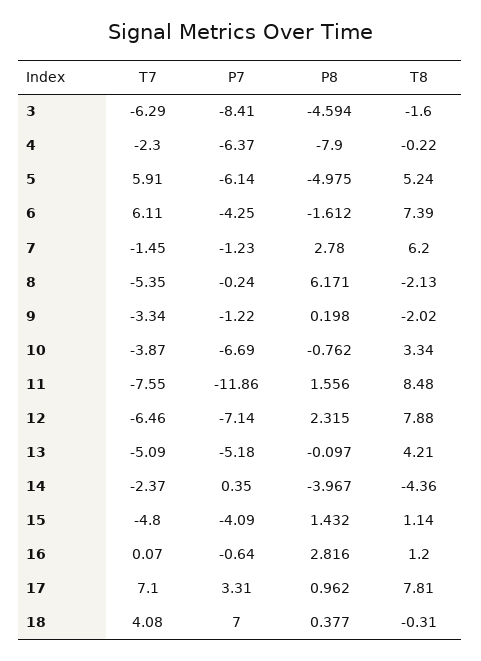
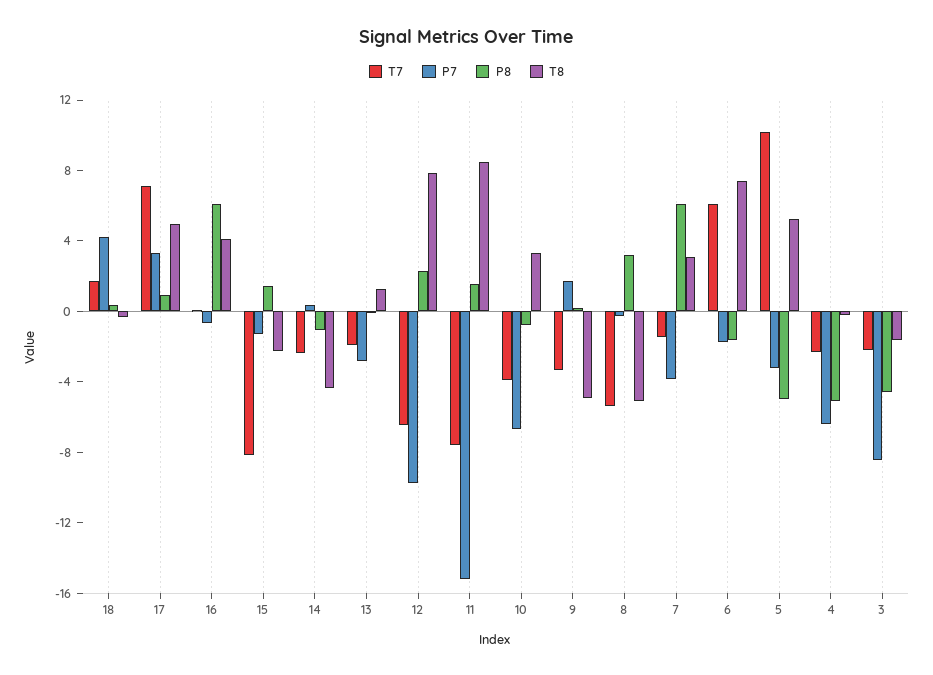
T7, 3: -6.29 -> -2
P8, 4: -7.9 -> -5
T7, 5: 5.91 -> 10
P7, 5: -6.14 -> -3
P7, 6: -4.25 -> -2
P7, 7: -1.23 -> -4
P8, 7: 2.78 -> 6
T8, 7: 6.2 -> 3
P8, 8: 6.171 -> 3
T8, 8: -2.13 -> -5
P7, 9: -1.22 -> 2
T8, 9: -2.02 -> -5
P7, 11: -11.86 -> -15
P7, 12: -7.14 -> -10
T7, 13: -5.09 -> -2
P7, 13: -5.18 -> -3
T8, 13: 4.21 -> 1
P8, 14: -3.967 -> -1
T7, 15: -4.8 -> -8
P7, 15: -4.09 -> -1
T8, 15: 1.14 -> -2
P8, 16: 2.816 -> 6
T8, 16: 1.2 -> 4
T8, 17: 7.81 -> 5
T7, 18: 4.08 -> 2
P7, 18: 7 -> 4

